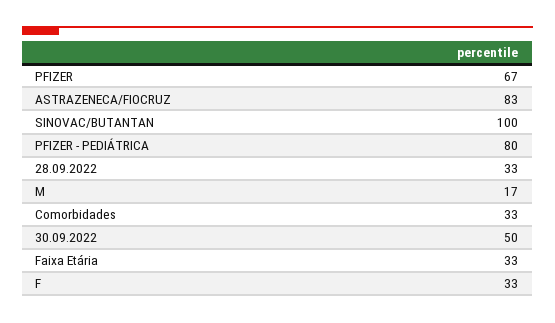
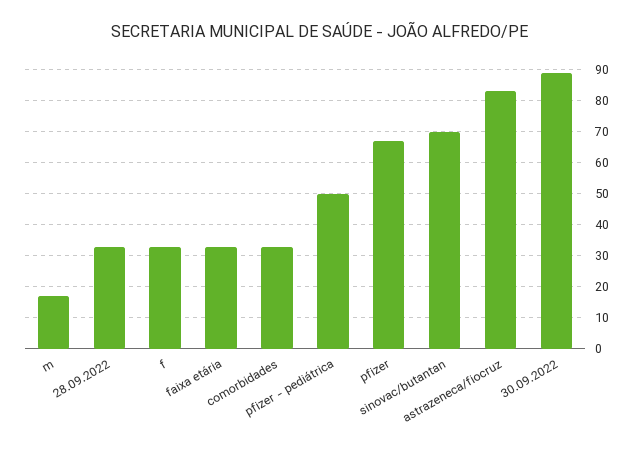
SINOVAC/BUTANTAN: 100 -> 70
PFIZER - PEDIÁTRICA: 80 -> 50
30.09.2022: 50 -> 90

